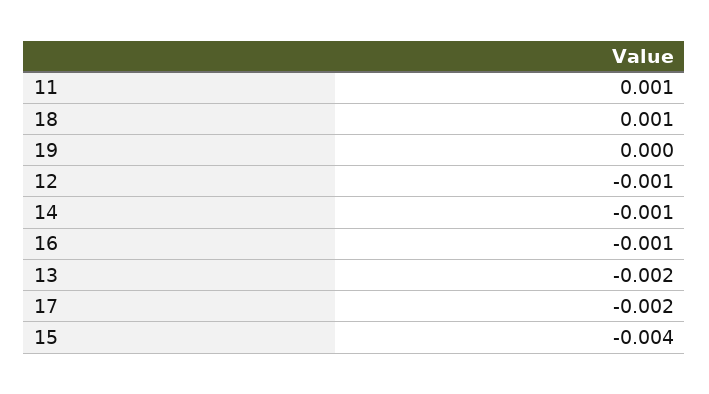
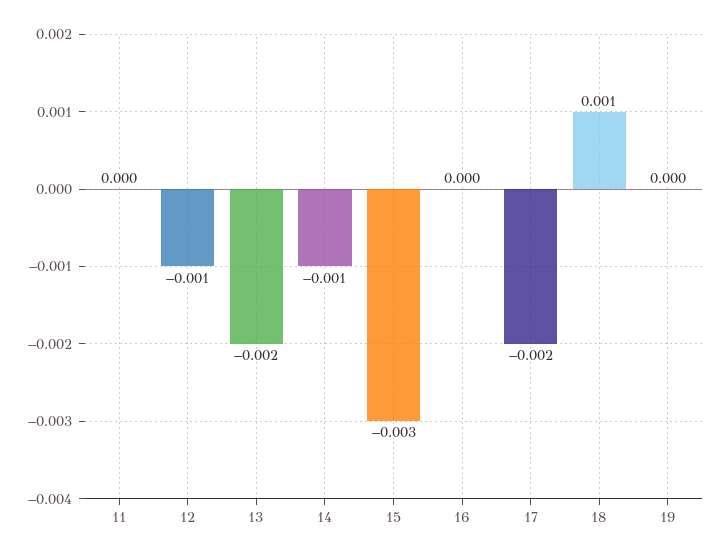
11: 0.001 -> 0
16: -0.001 -> 0
15: -0.004 -> -0.003

